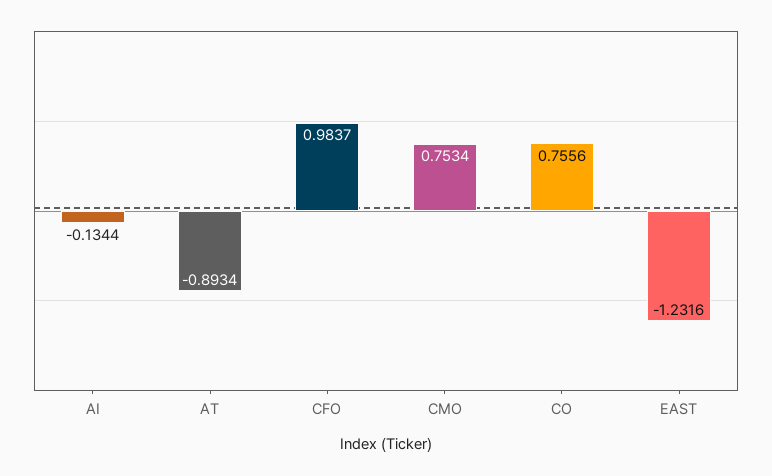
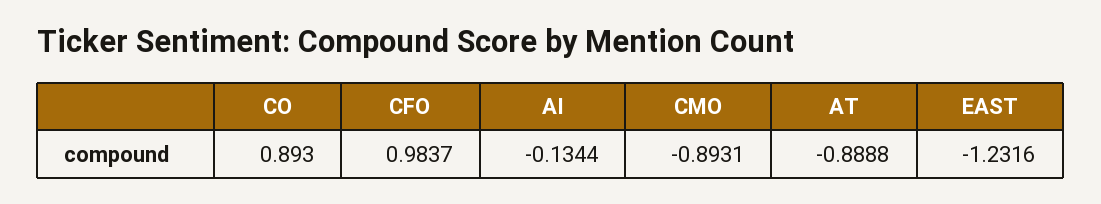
AT: -0.8934 -> -0.8888
CMO: 0.7534 -> -0.8931
CO: 0.7556 -> 0.893

